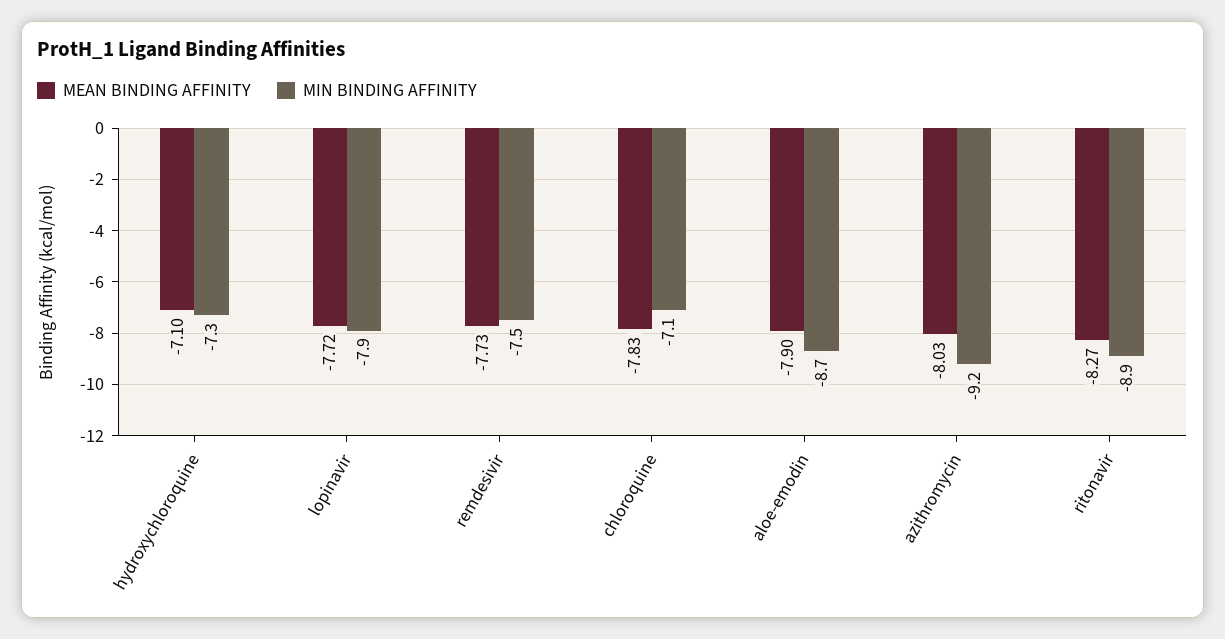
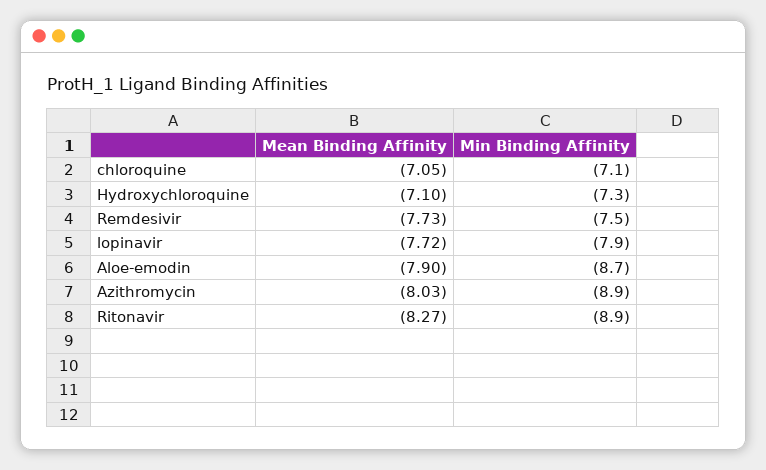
MEAN BINDING AFFINITY, chloroquine: -7.83 -> -7.05
MIN BINDING AFFINITY, azithromycin: -9.2 -> -8.9

